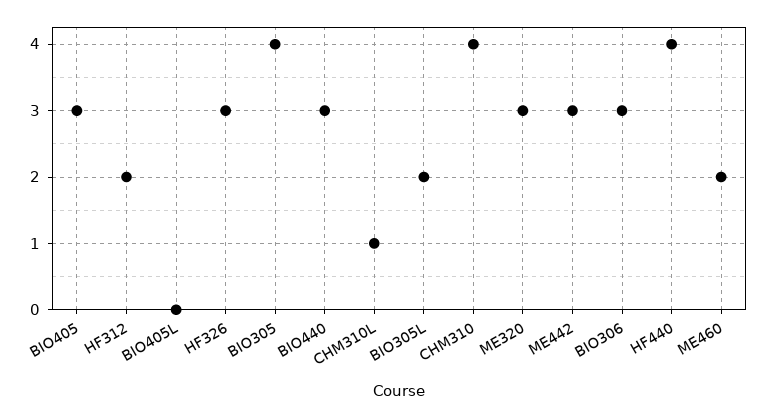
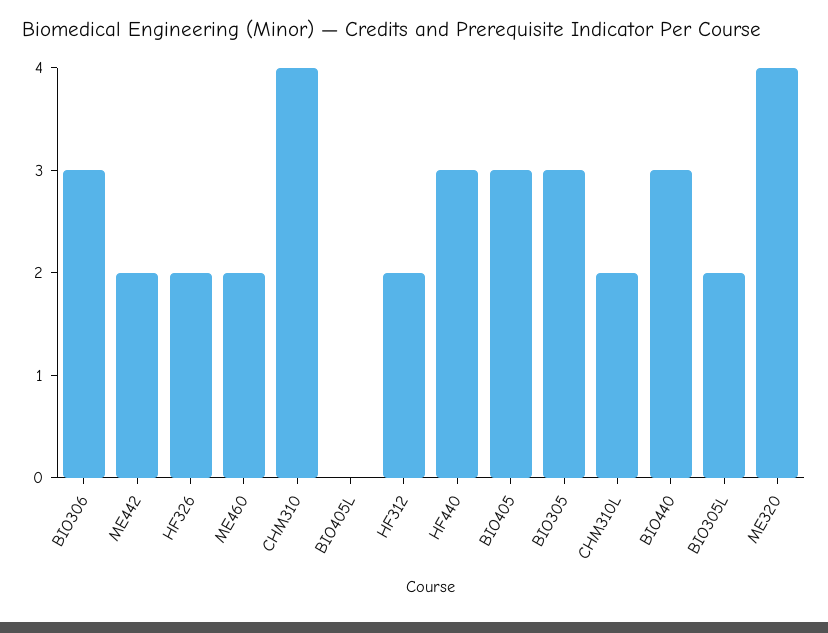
HF326: 3 -> 2
BIO305: 4 -> 3
CHM310L: 1 -> 2
ME320: 3 -> 4
ME442: 3 -> 2
HF440: 4 -> 3

